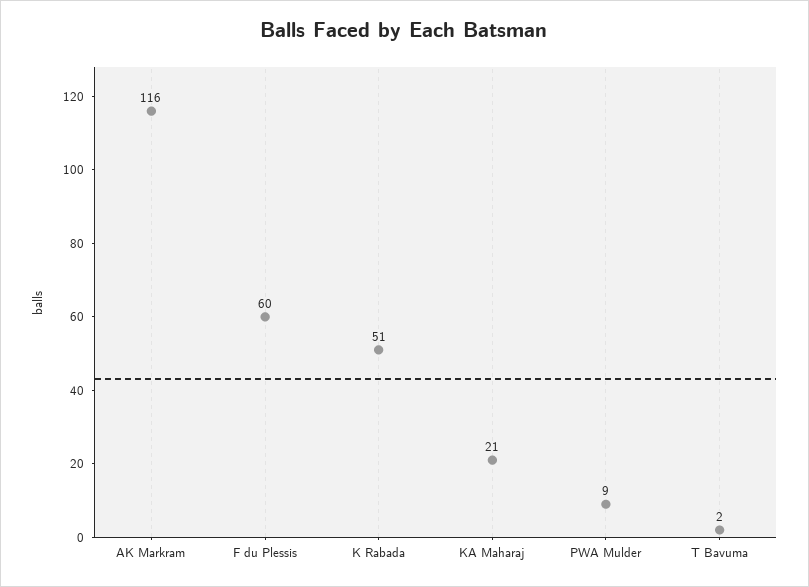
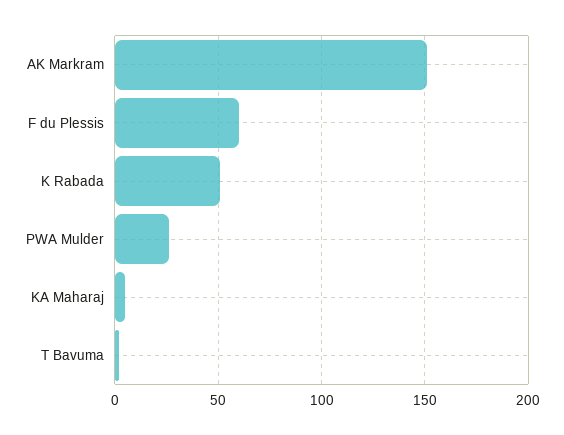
AK Markram: 116 -> 150
KA Maharaj: 21 -> 5
PWA Mulder: 9 -> 25

